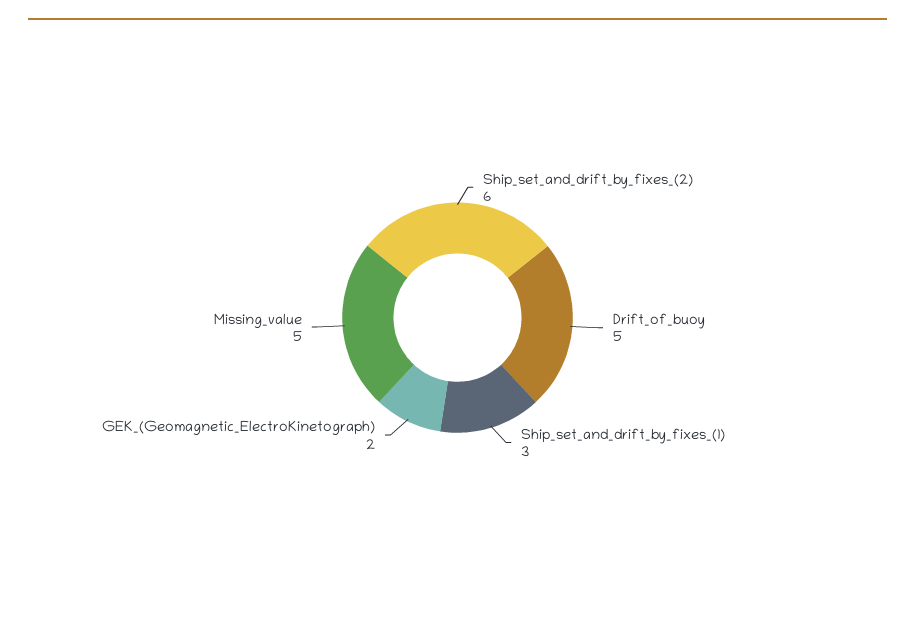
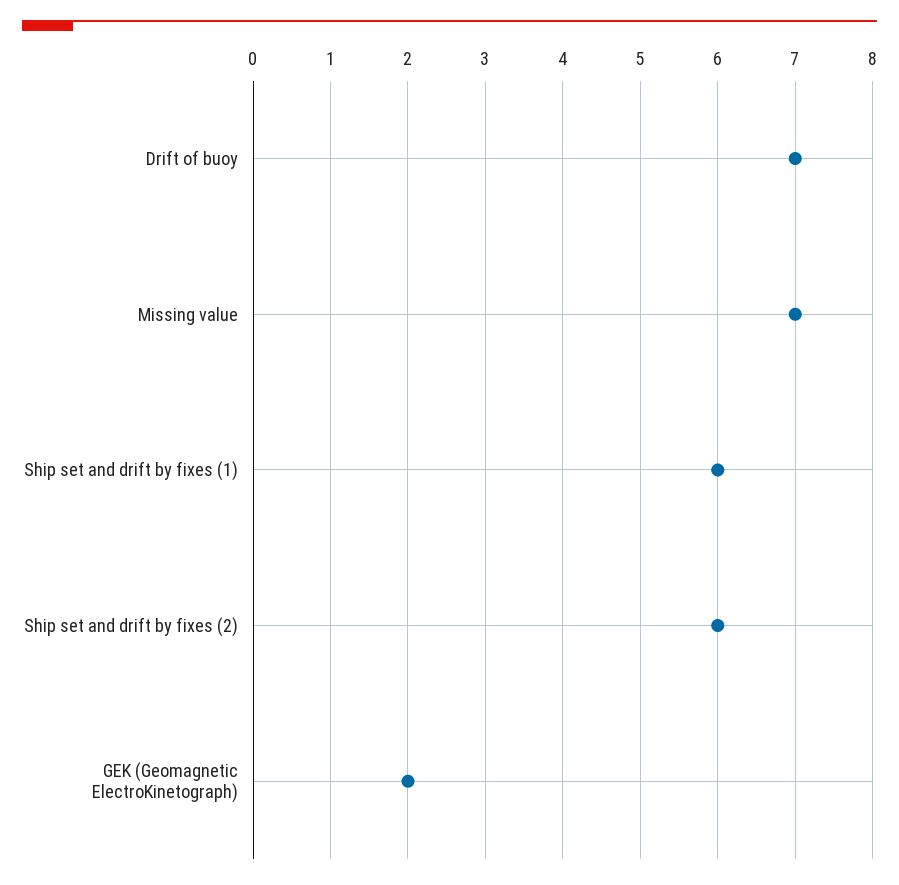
Drift_of_buoy: 5 -> 7
Ship_set_and_drift_by_fixes_(1): 3 -> 6
Missing_value: 5 -> 7

